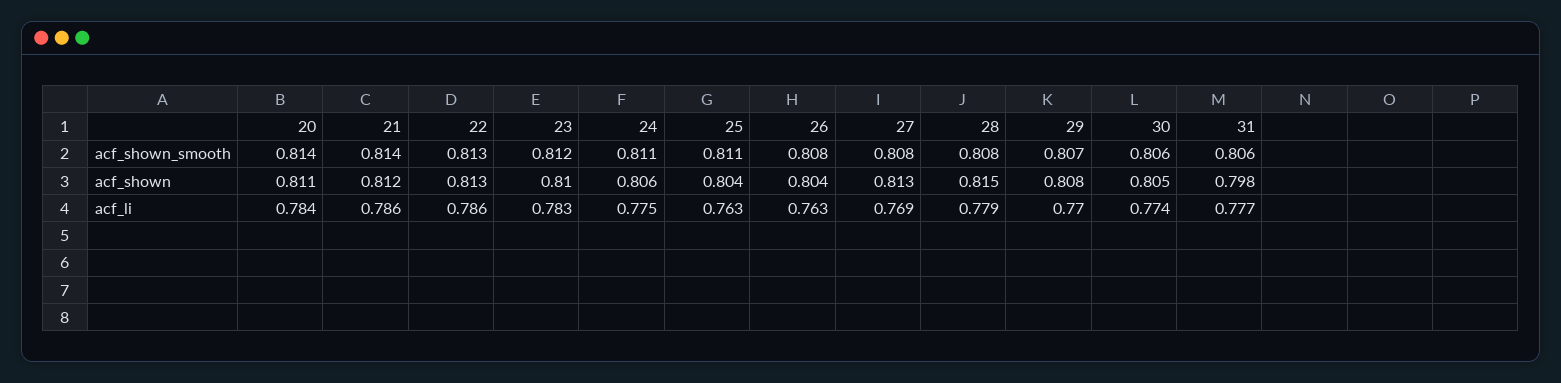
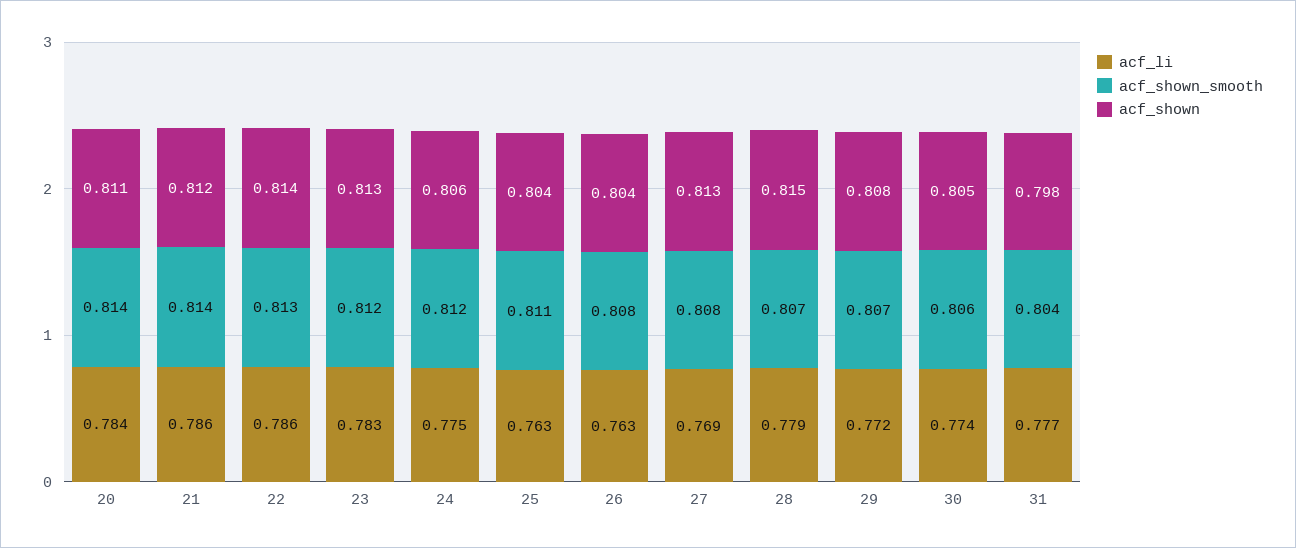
acf_shown_smooth, 24: 0.811 -> 0.812
acf_shown_smooth, 28: 0.808 -> 0.807
acf_shown_smooth, 31: 0.806 -> 0.804
acf_shown, 22: 0.813 -> 0.814
acf_shown, 23: 0.81 -> 0.813
acf_li, 29: 0.77 -> 0.772

